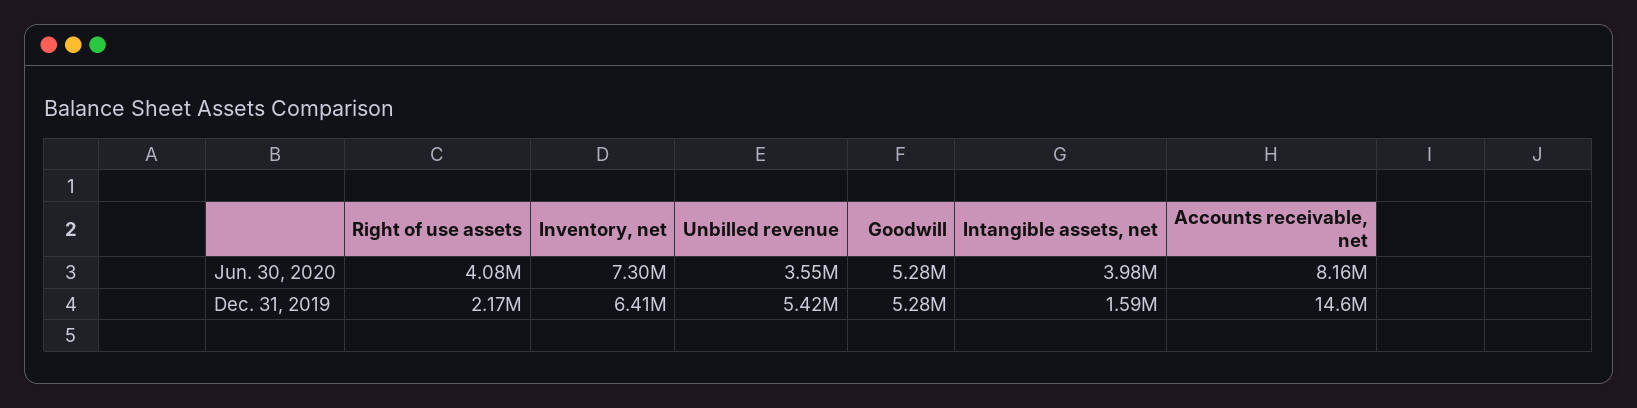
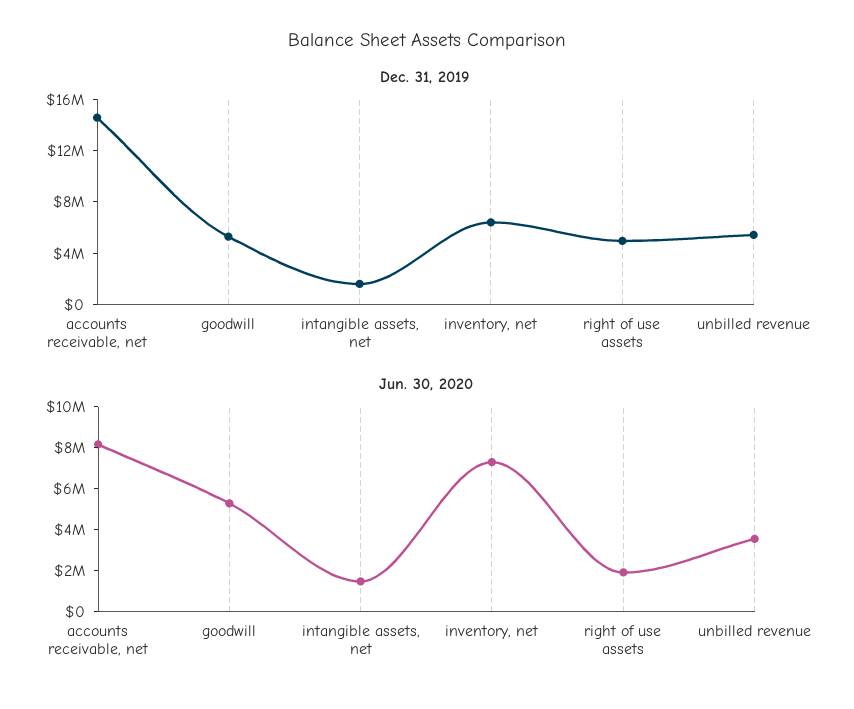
Jun. 30, 2020, Right of use assets: 4080000 -> 2000000
Jun. 30, 2020, Intangible assets, net: 3980000 -> 1500000
Dec. 31, 2019, Right of use assets: 2170000 -> 5000000

